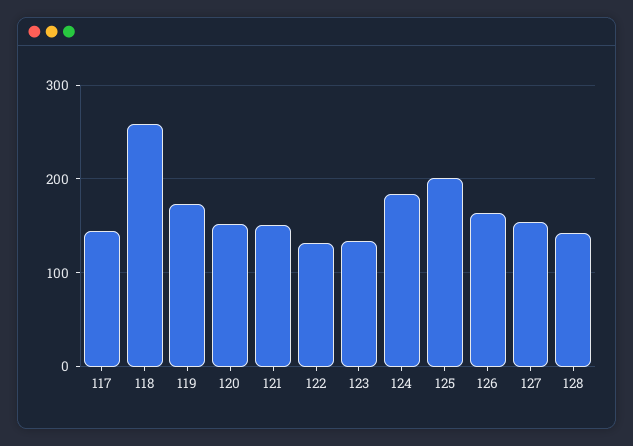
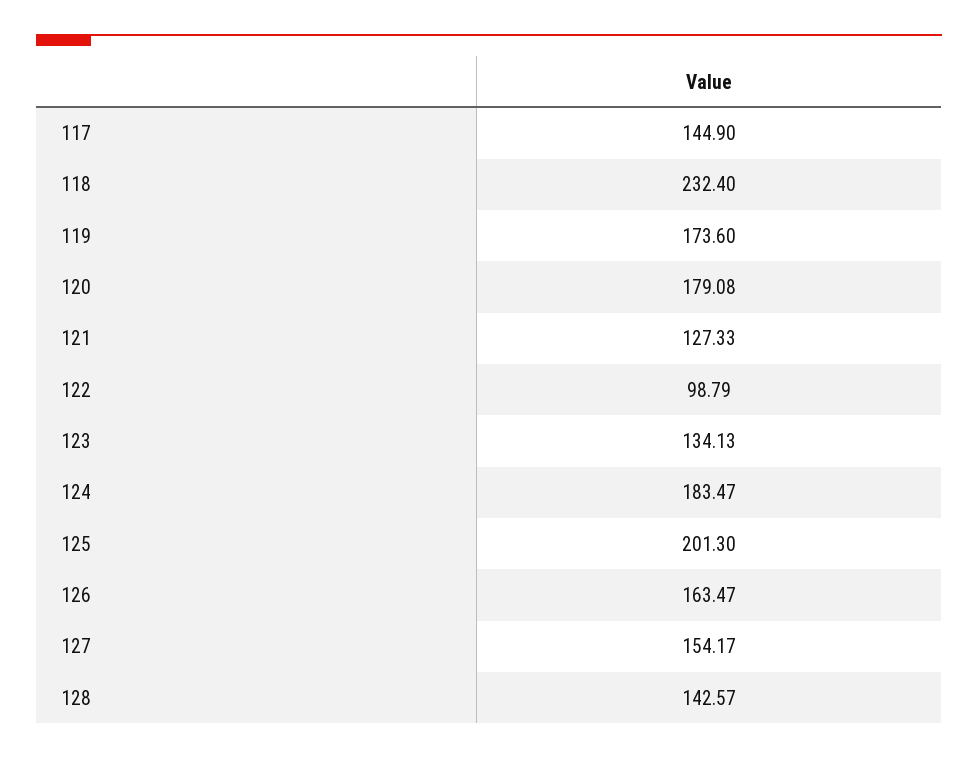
118: 260 -> 232.4
120: 150 -> 179.08
121: 150 -> 127.33
122: 130 -> 98.79

